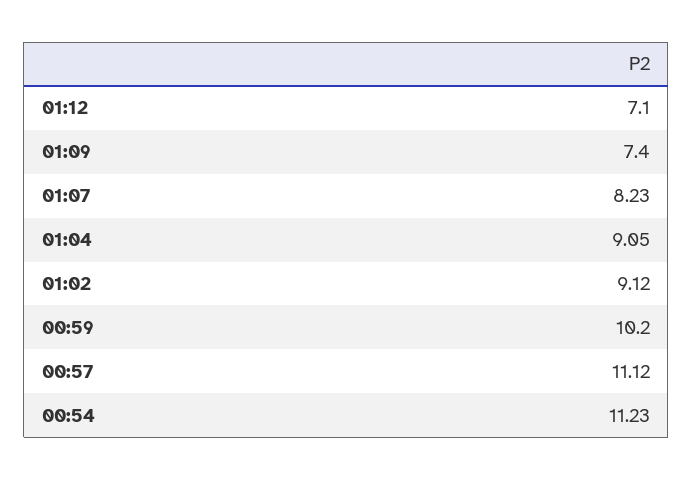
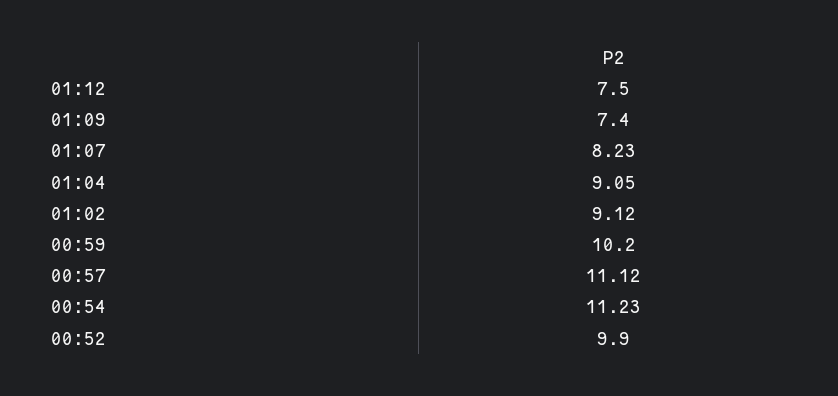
01:12: 7.1 -> 7.5
00:52: none -> 9.9

